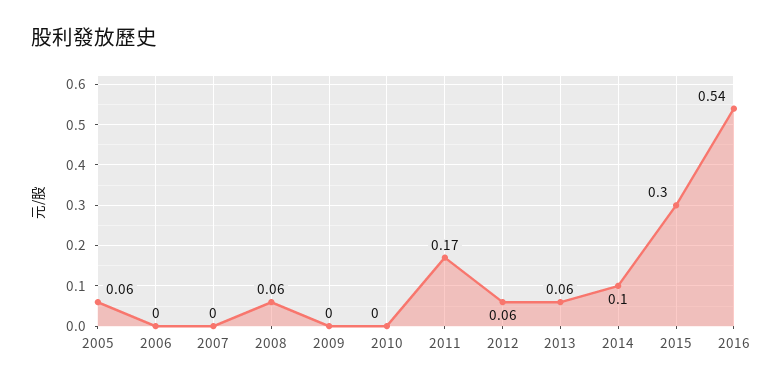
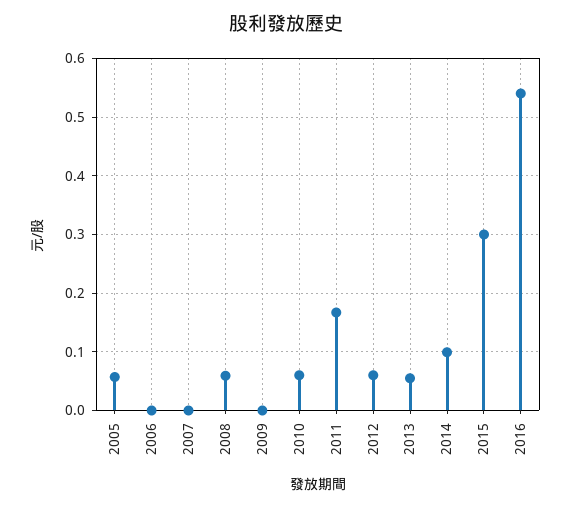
2010: 0 -> 0.06

